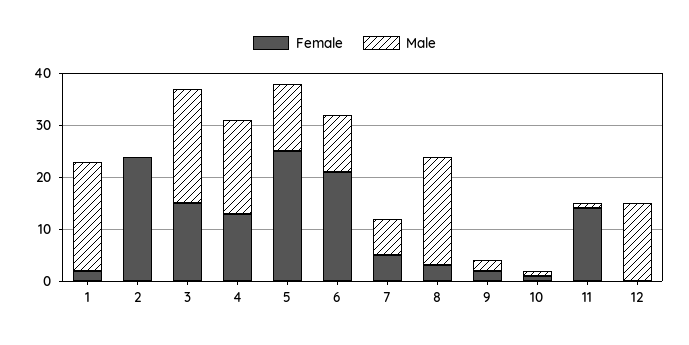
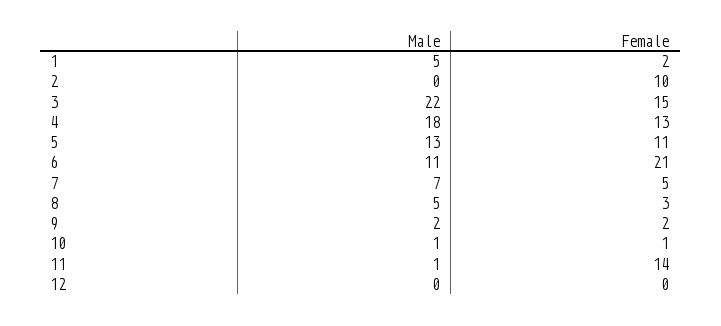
Male, 1: 20 -> 5
Female, 2: 25 -> 10
Female, 5: 25 -> 11
Male, 8: 20 -> 5
Male, 12: 15 -> 0

